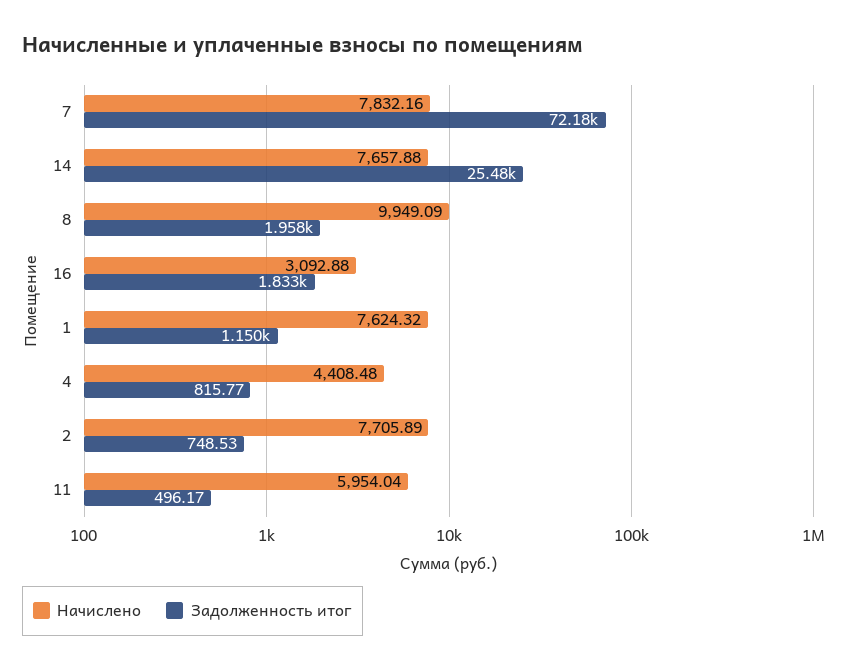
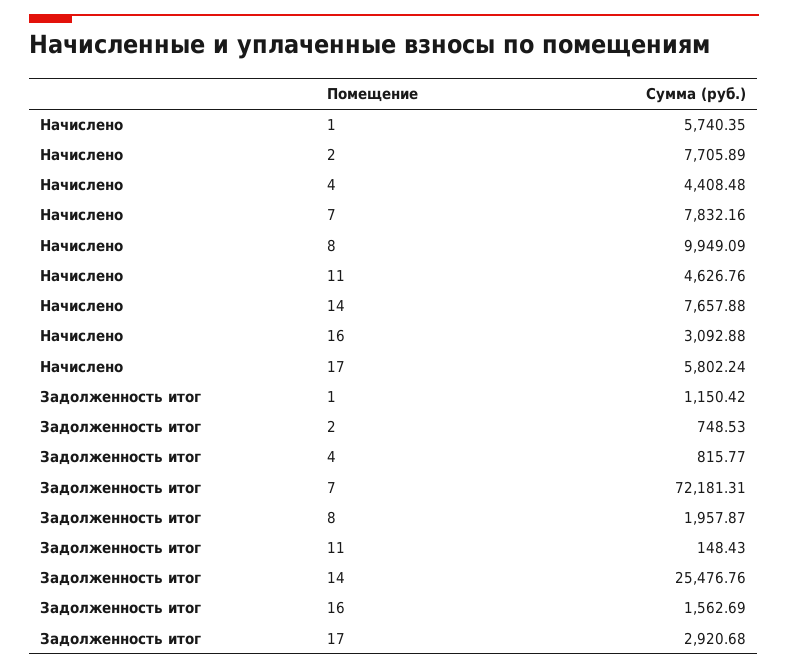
Задолженность итог, 16: 1833 -> 1562.69
Начислено, 1: 7624.32 -> 5740.35
Начислено, 11: 5954.04 -> 4626.76
Задолженность итог, 11: 496.17 -> 148.43
Начислено, 17: none -> 5802.24
Задолженность итог, 17: none -> 2920.68

